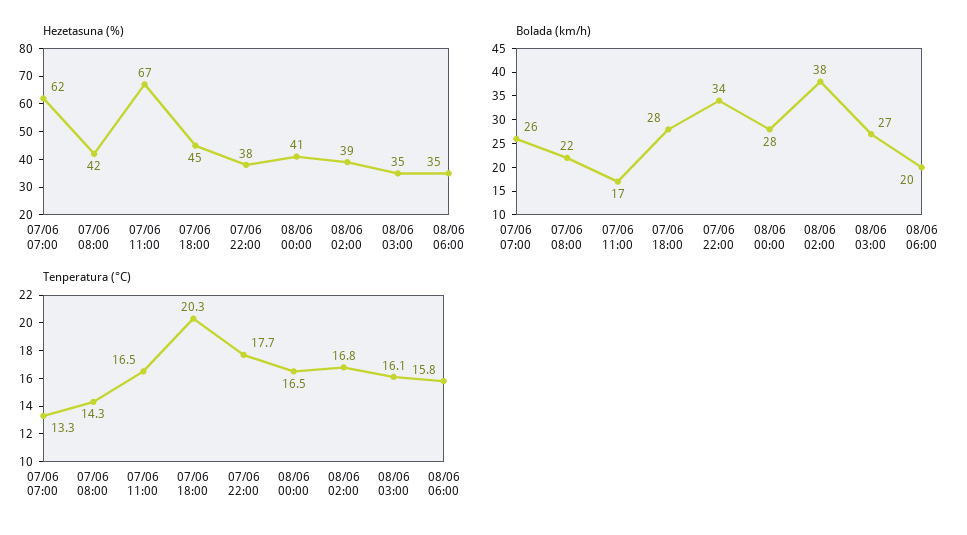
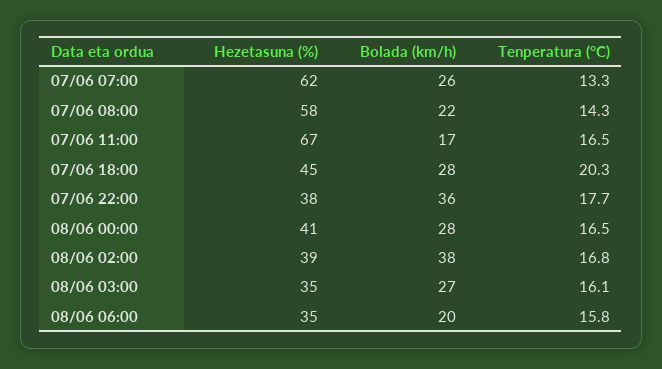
Hezetasuna (%), 07/06 08:00: 42 -> 58
Bolada (km/h), 07/06 22:00: 34 -> 36

